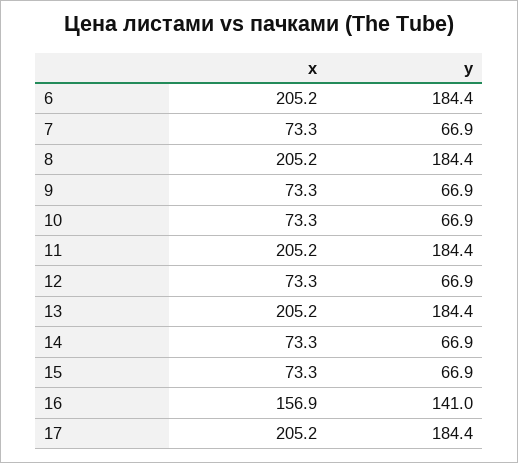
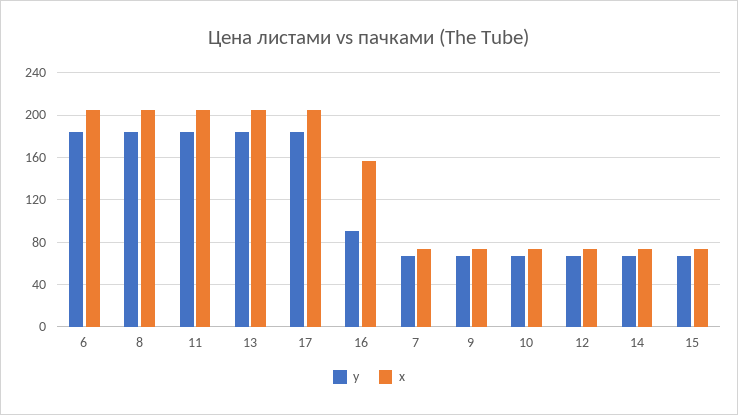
y, 16: 141 -> 90

